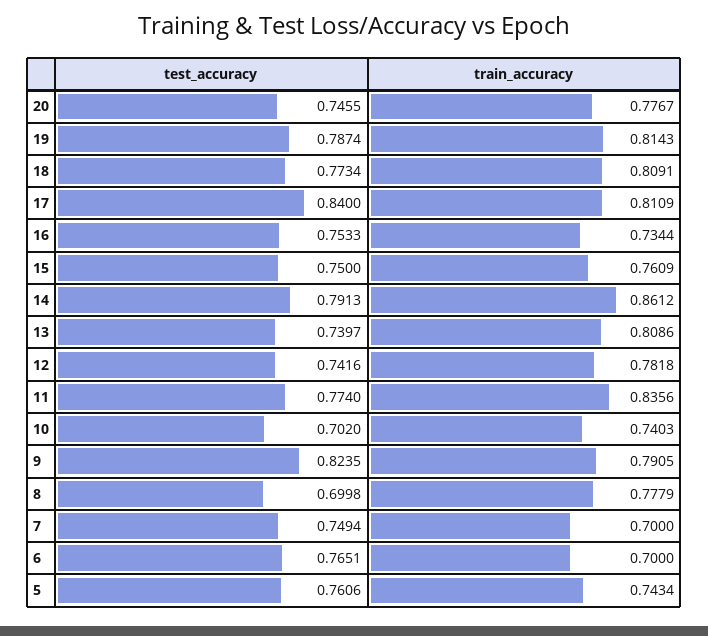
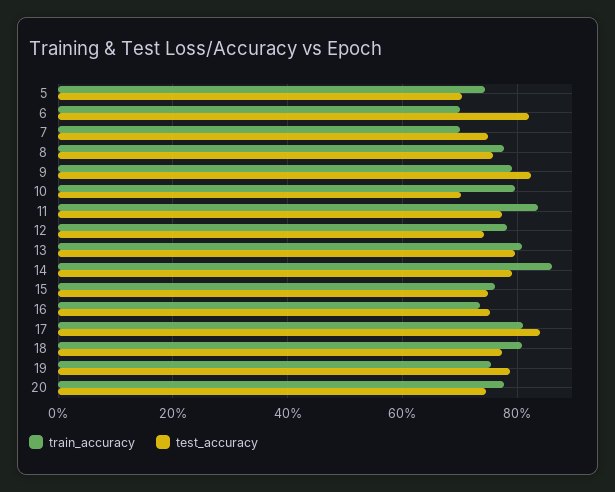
train_accuracy, 19: 0.8143 -> 0.76
test_accuracy, 13: 0.7397 -> 0.8
train_accuracy, 10: 0.7403 -> 0.8
test_accuracy, 8: 0.6998 -> 0.76
test_accuracy, 6: 0.7651 -> 0.82
test_accuracy, 5: 0.7606 -> 0.7

